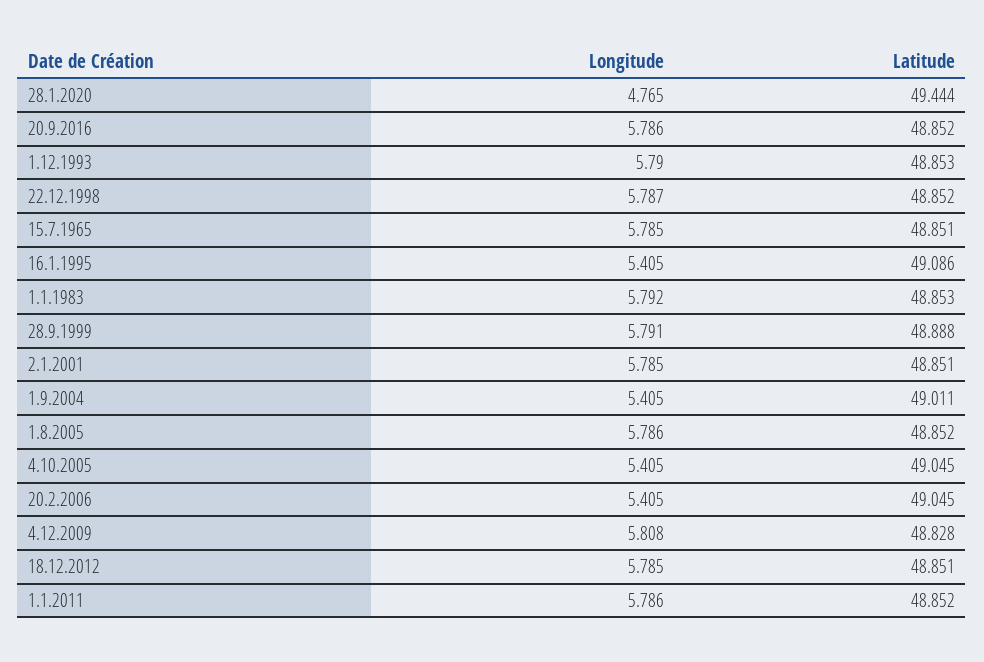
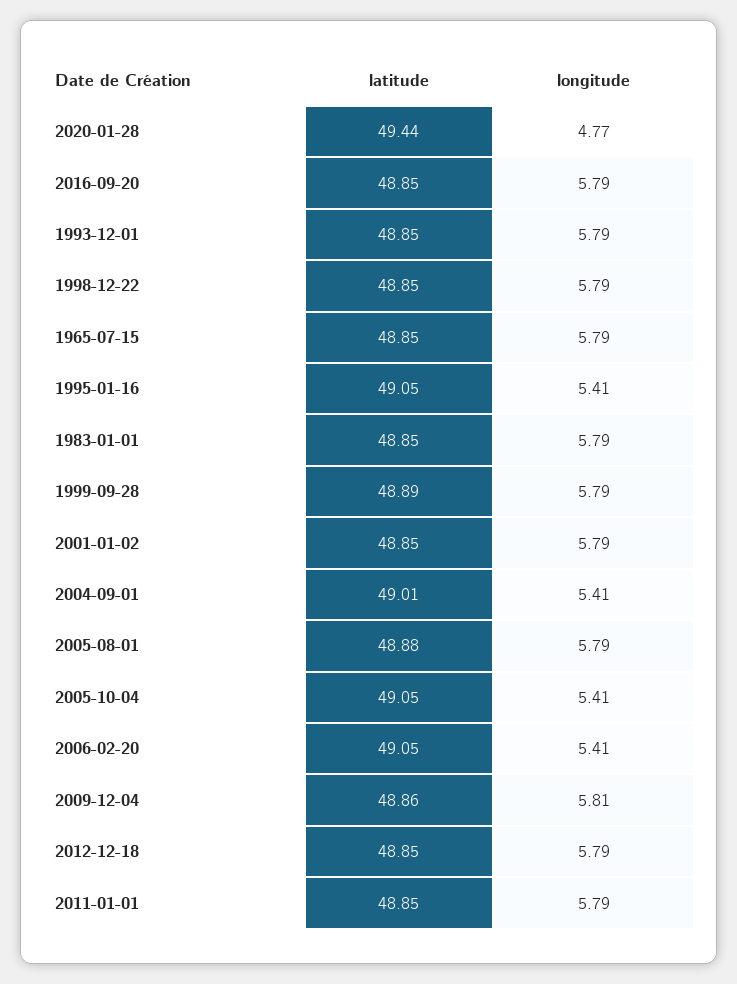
Latitude, 16.1.1995: 49.086 -> 49.05
Latitude, 1.8.2005: 48.852 -> 48.88
Latitude, 4.12.2009: 48.828 -> 48.86

